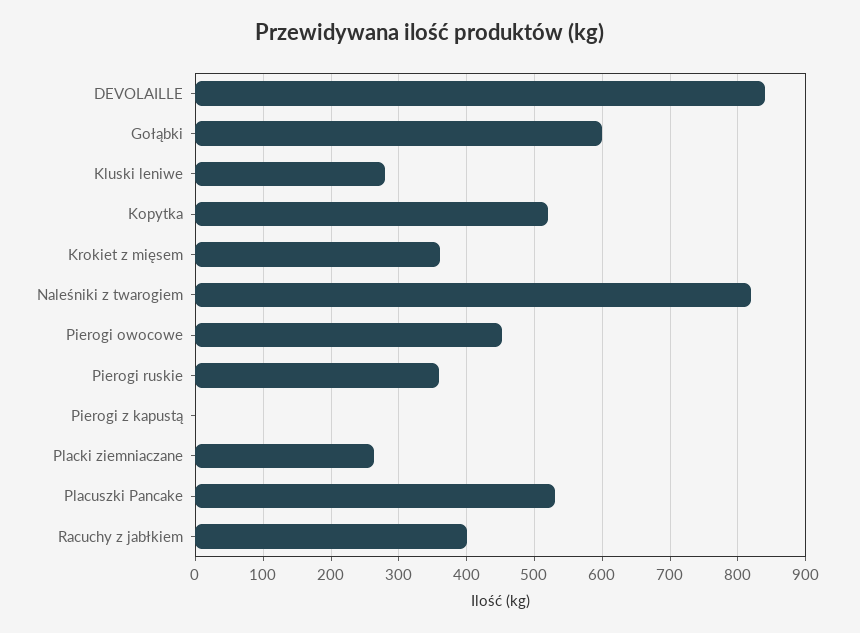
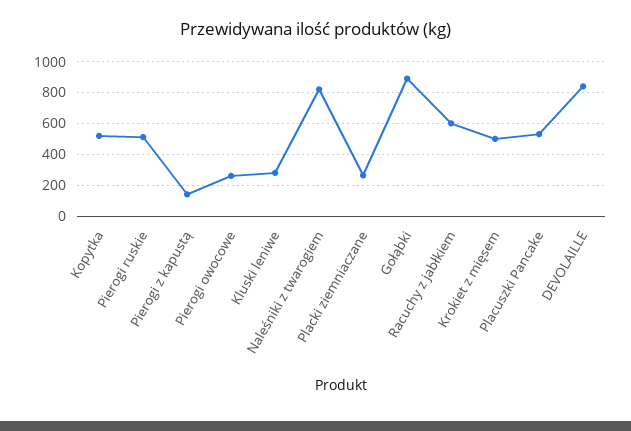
Gołąbki: 600 -> 900
Krokiet z mięsem: 360 -> 500
Pierogi owocowe: 450 -> 250
Pierogi ruskie: 360 -> 500
Pierogi z kapustą: 0 -> 150
Racuchy z jabłkiem: 400 -> 600

